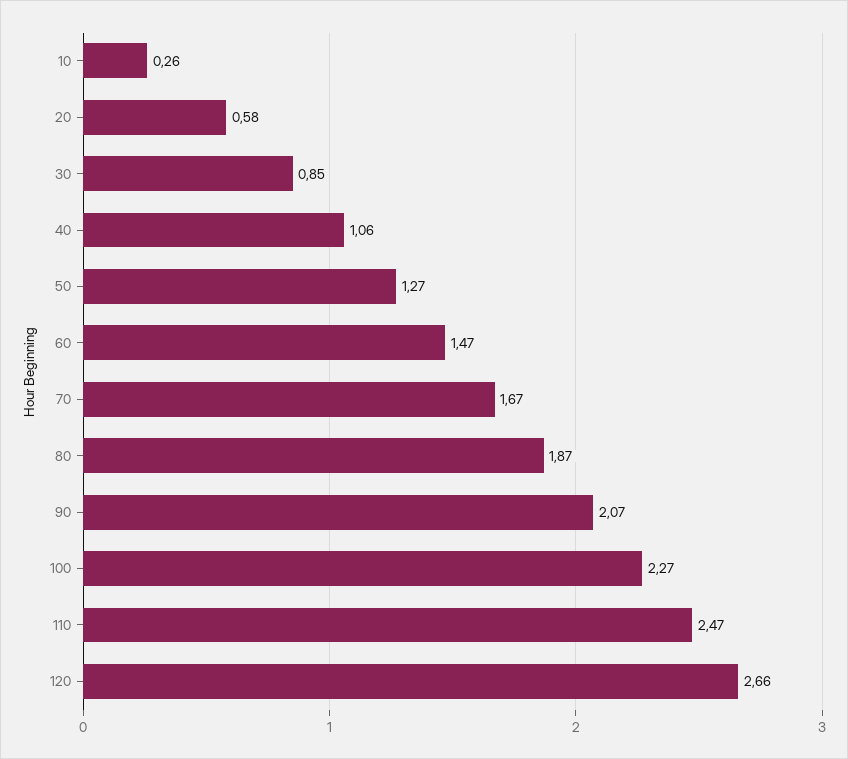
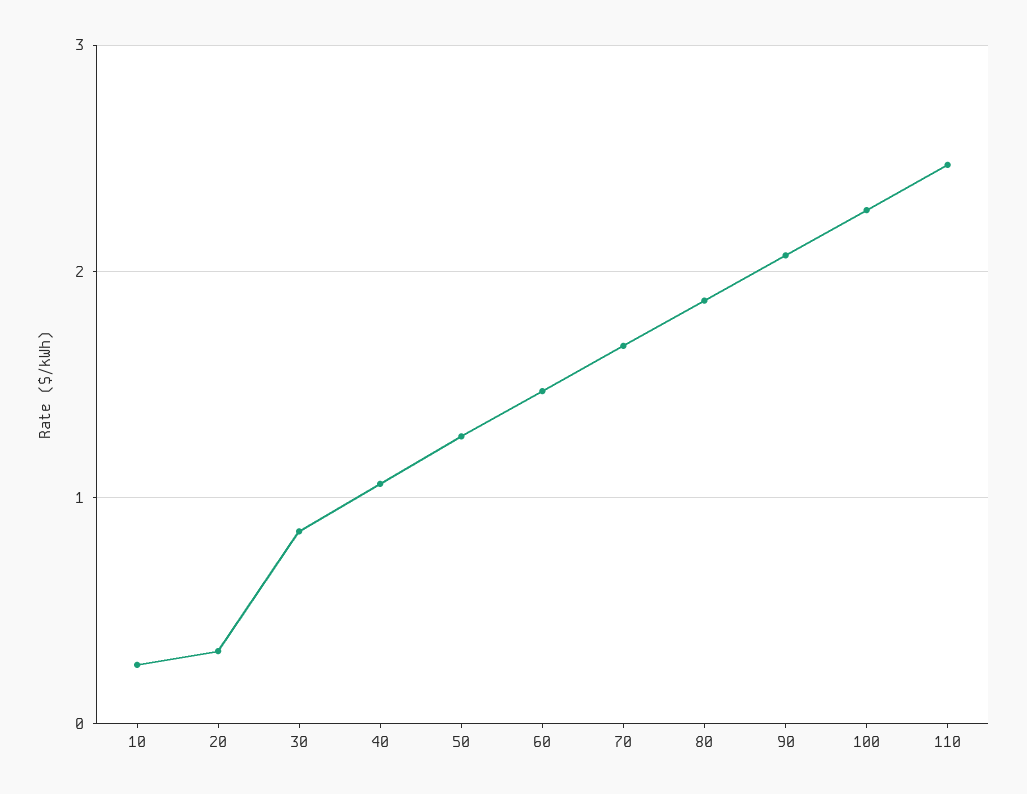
20: 0.58 -> 0.3
120: 2.66 -> none

